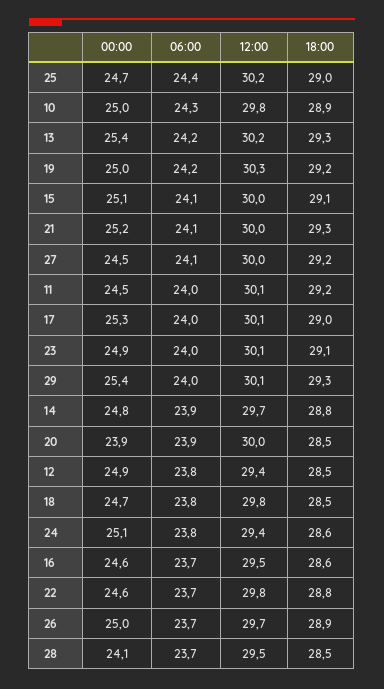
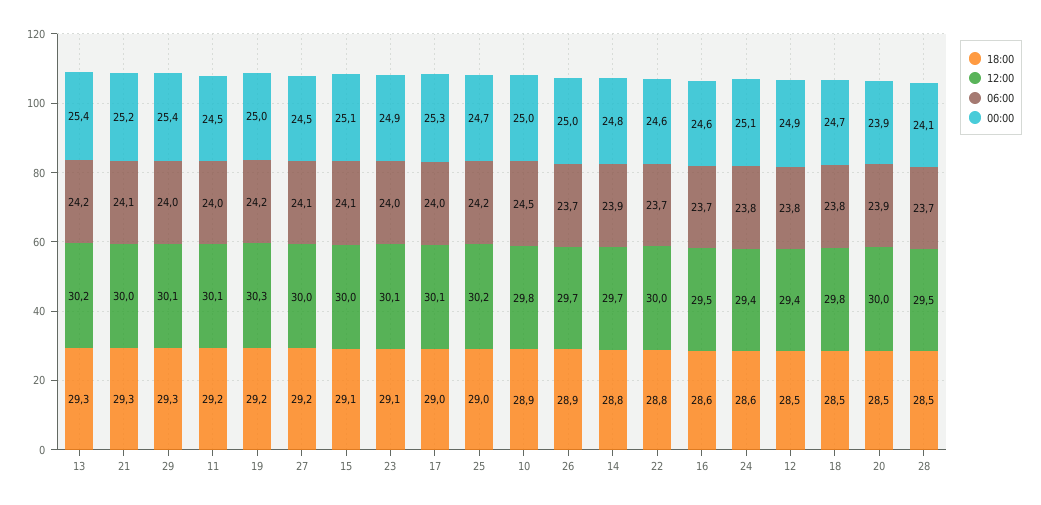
06:00, 25: 24.4 -> 24.2
06:00, 10: 24.3 -> 24.5
12:00, 22: 29.8 -> 30

